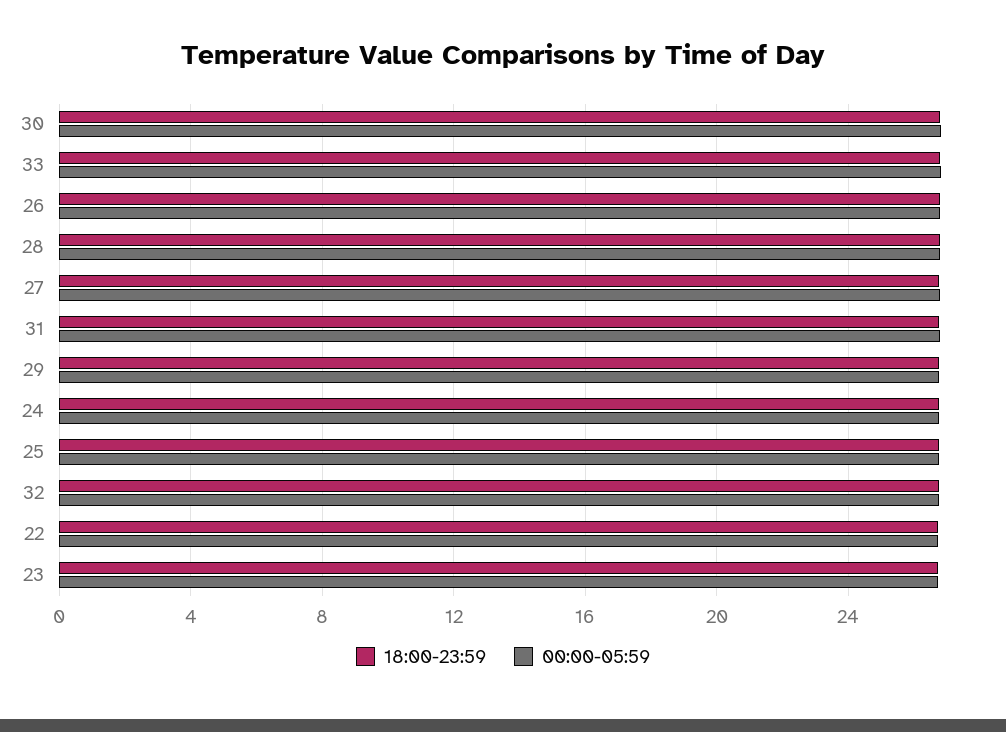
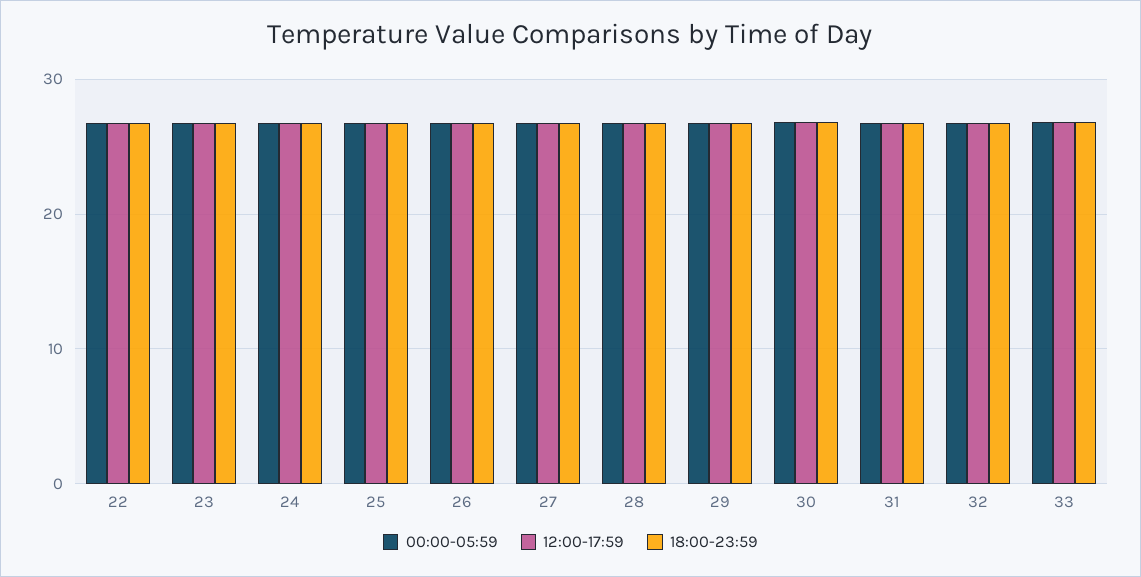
12:00-17:59, 22: none -> 27
12:00-17:59, 23: none -> 27
12:00-17:59, 24: none -> 27
12:00-17:59, 25: none -> 27
12:00-17:59, 26: none -> 27
12:00-17:59, 27: none -> 27
12:00-17:59, 28: none -> 27
12:00-17:59, 29: none -> 27
12:00-17:59, 30: none -> 27
12:00-17:59, 31: none -> 27
12:00-17:59, 32: none -> 27
12:00-17:59, 33: none -> 27

